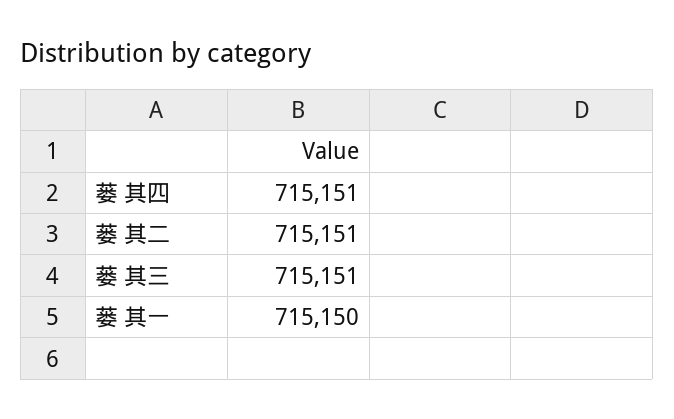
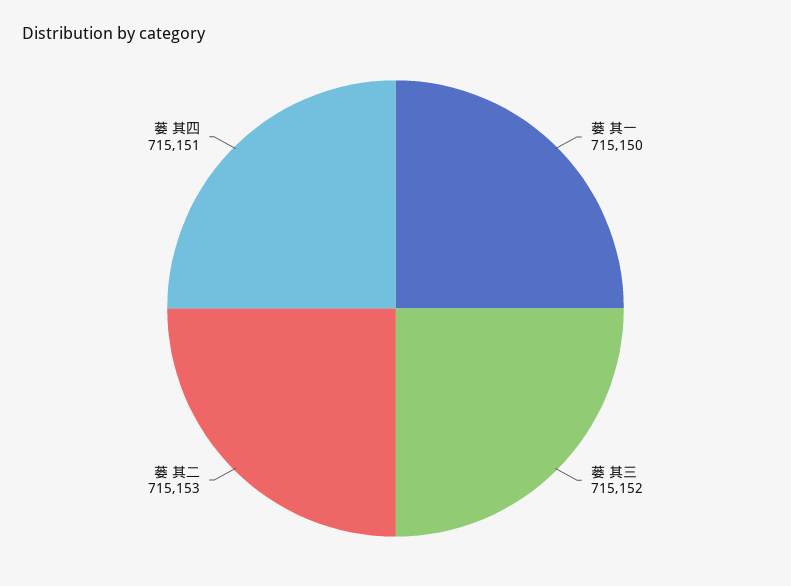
蒌 其二: 715151 -> 715153
蒌 其三: 715151 -> 715152

